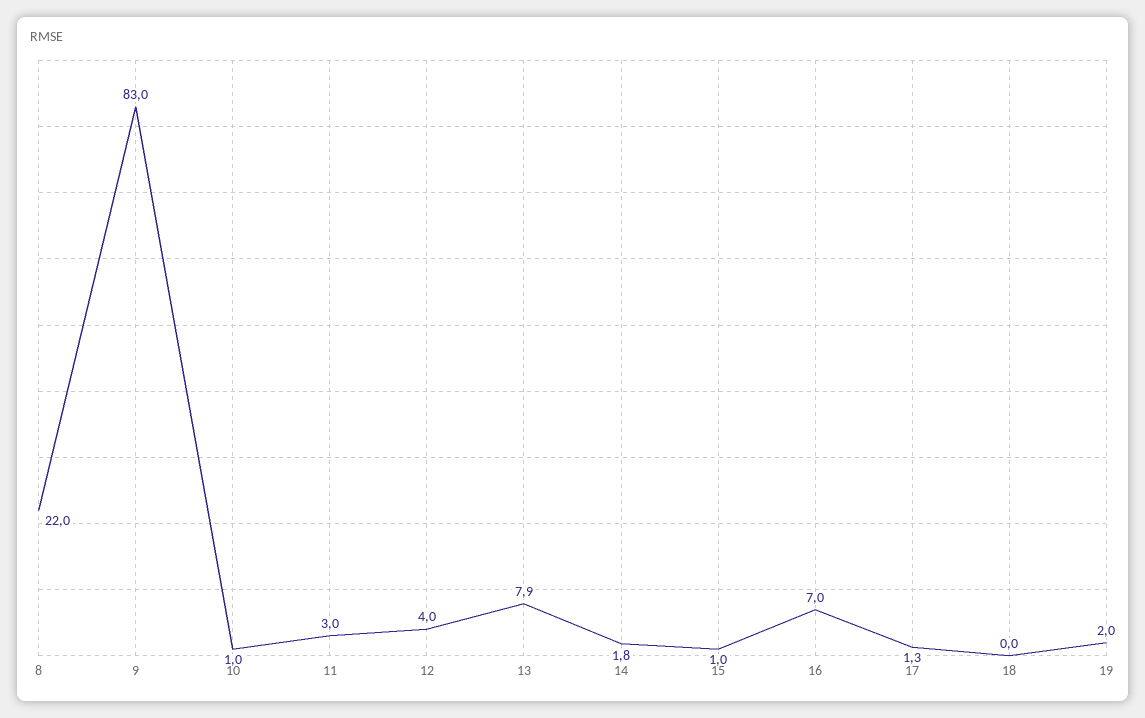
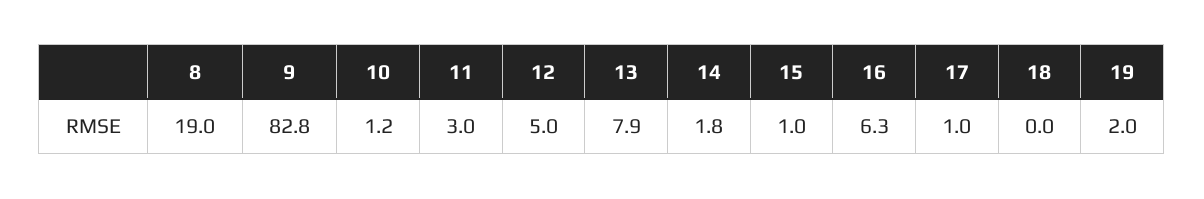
8: 22 -> 19
9: 83 -> 82.8
10: 1 -> 1.2
12: 4 -> 5
16: 7 -> 6.3
17: 1.3 -> 1

